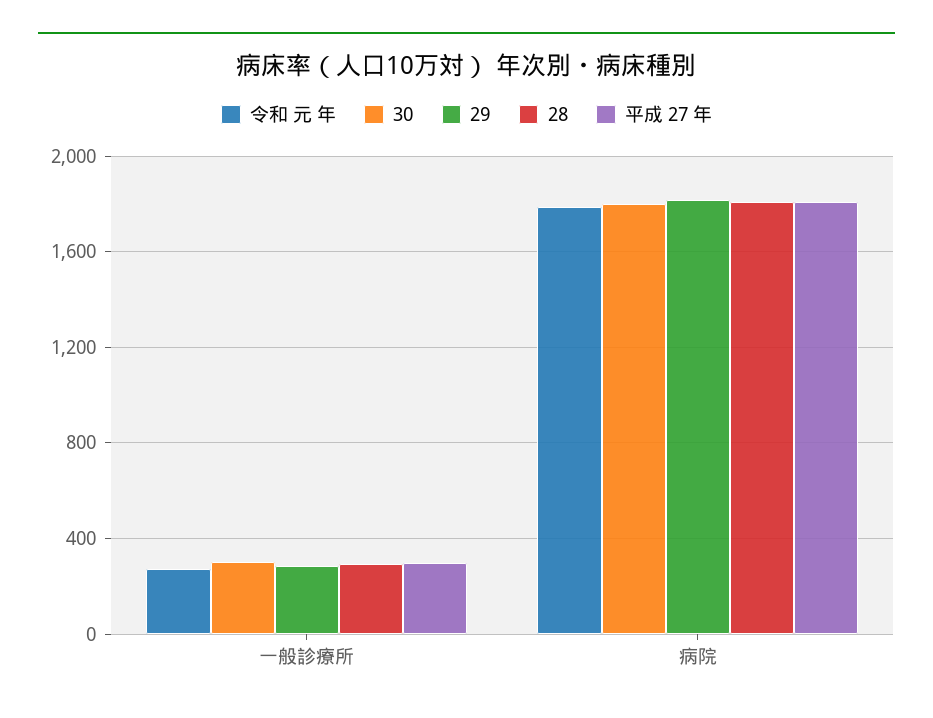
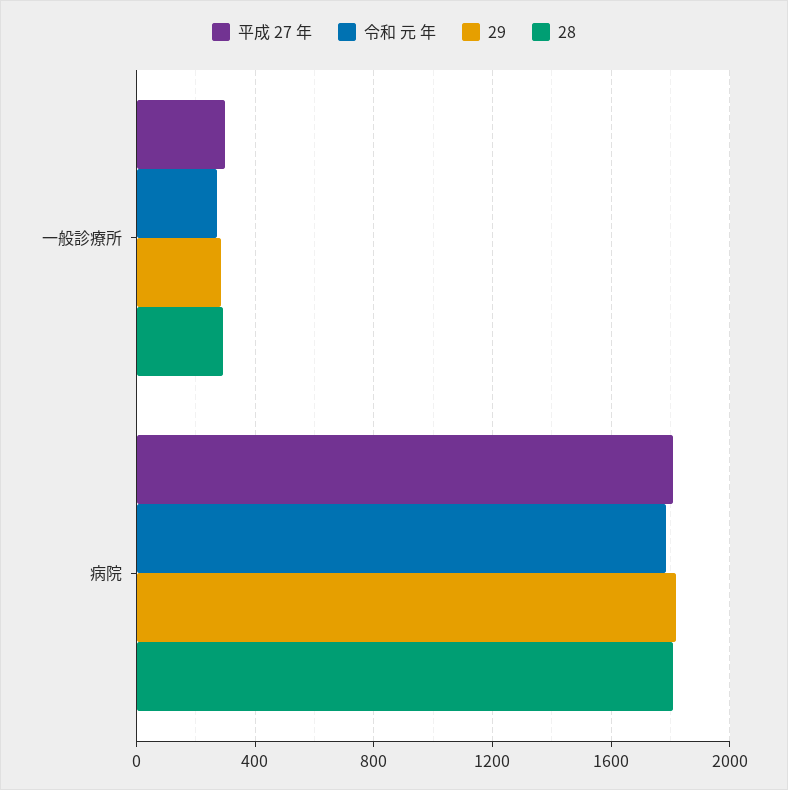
30, 一般診療所: 300 -> none
30, 病院: 1800 -> none

